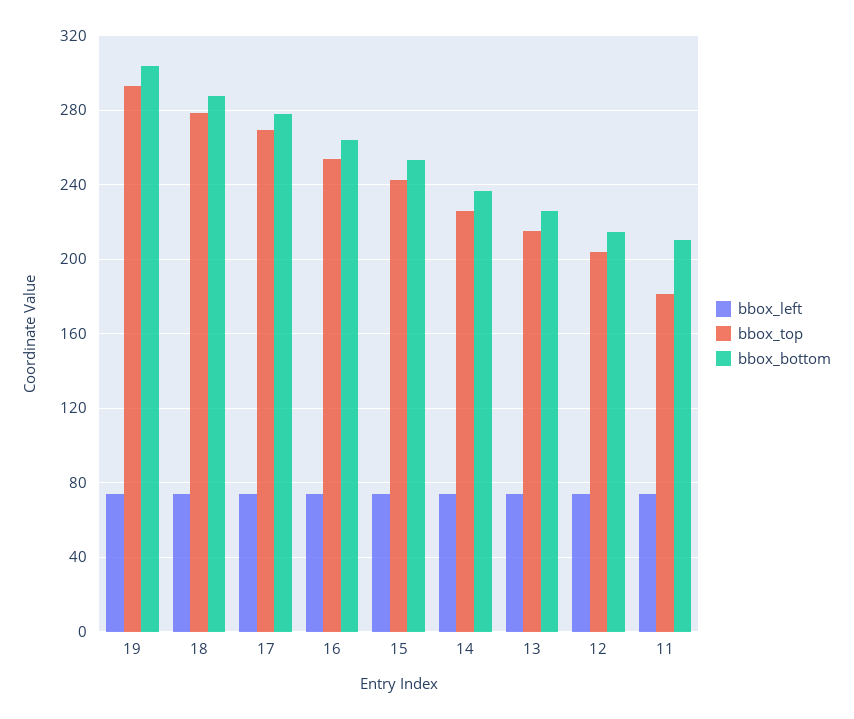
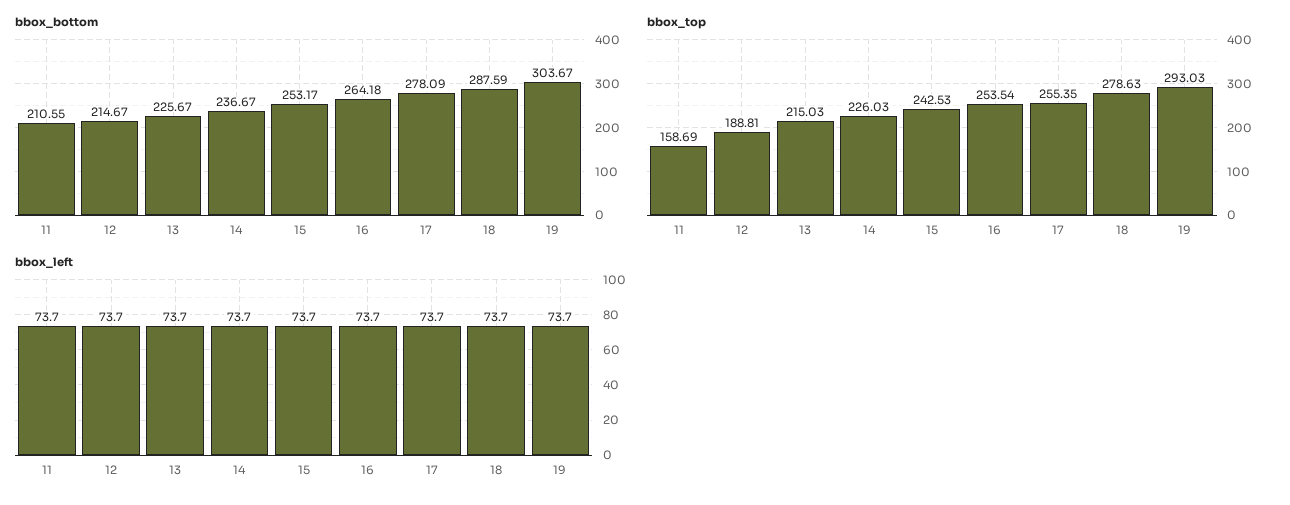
bbox_top, 17: 270 -> 255.35
bbox_top, 12: 205 -> 188.81
bbox_top, 11: 180 -> 158.69

